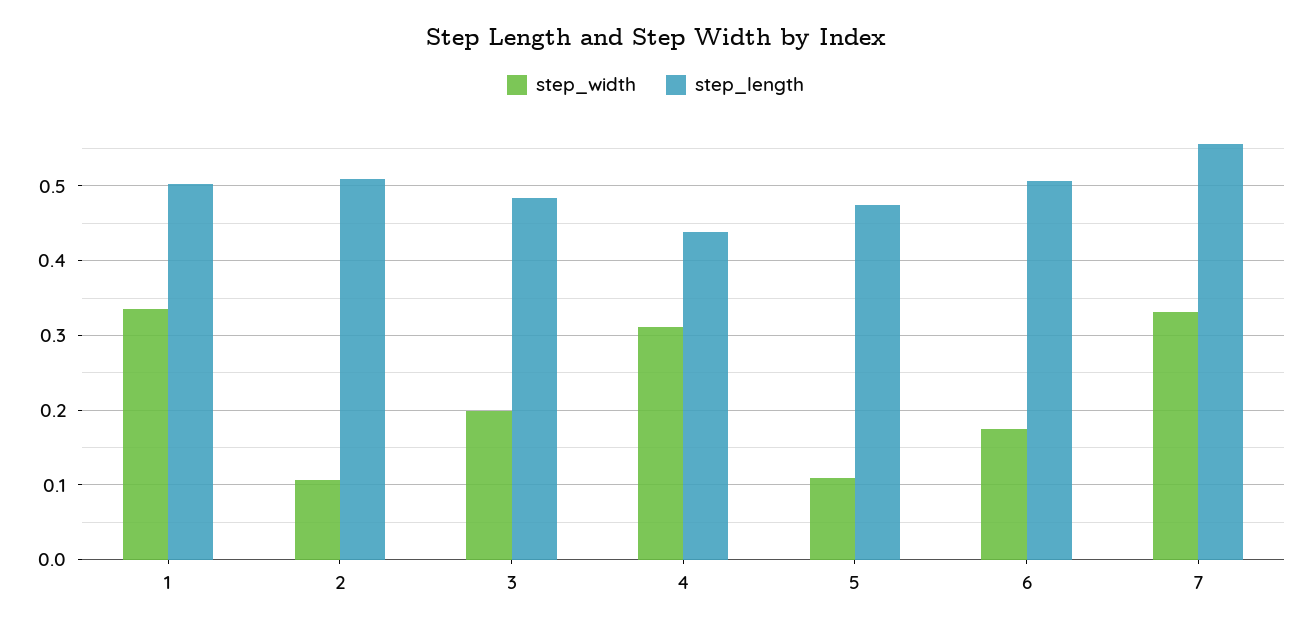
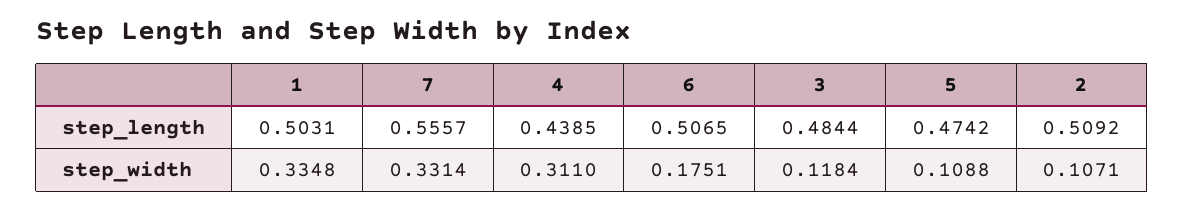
step_width, 3: 0.2 -> 0.1184

